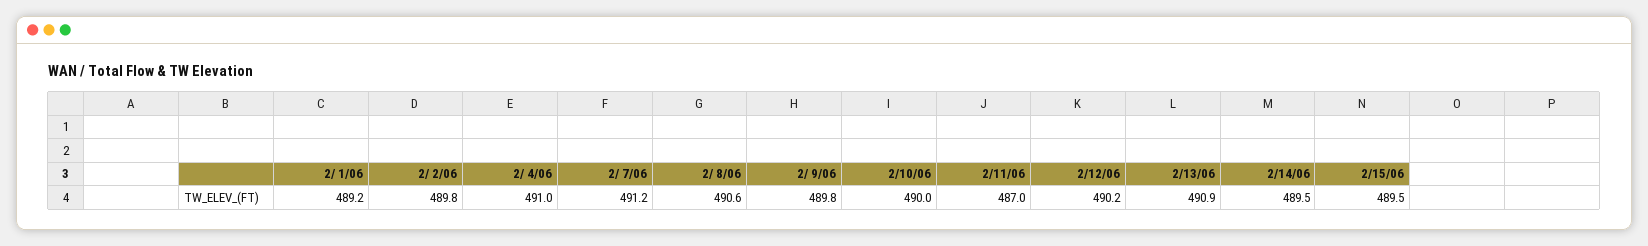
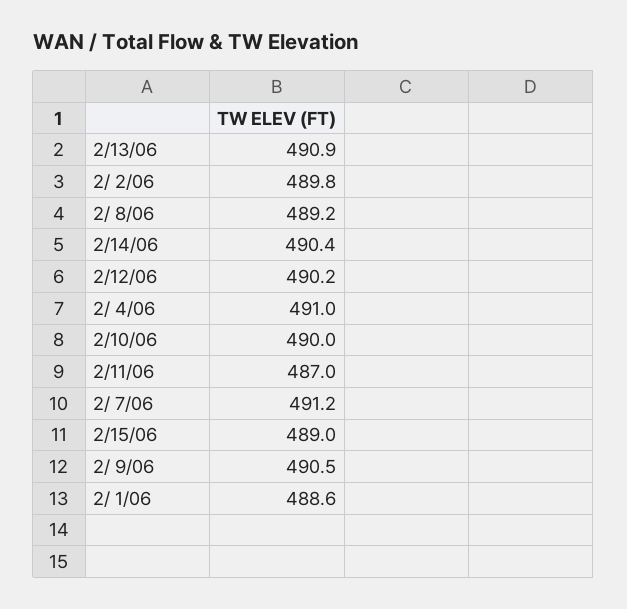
2/ 1/06: 489.2 -> 488.6
2/ 8/06: 490.6 -> 489.2
2/ 9/06: 489.8 -> 490.5
2/14/06: 489.5 -> 490.4
2/15/06: 489.5 -> 489

